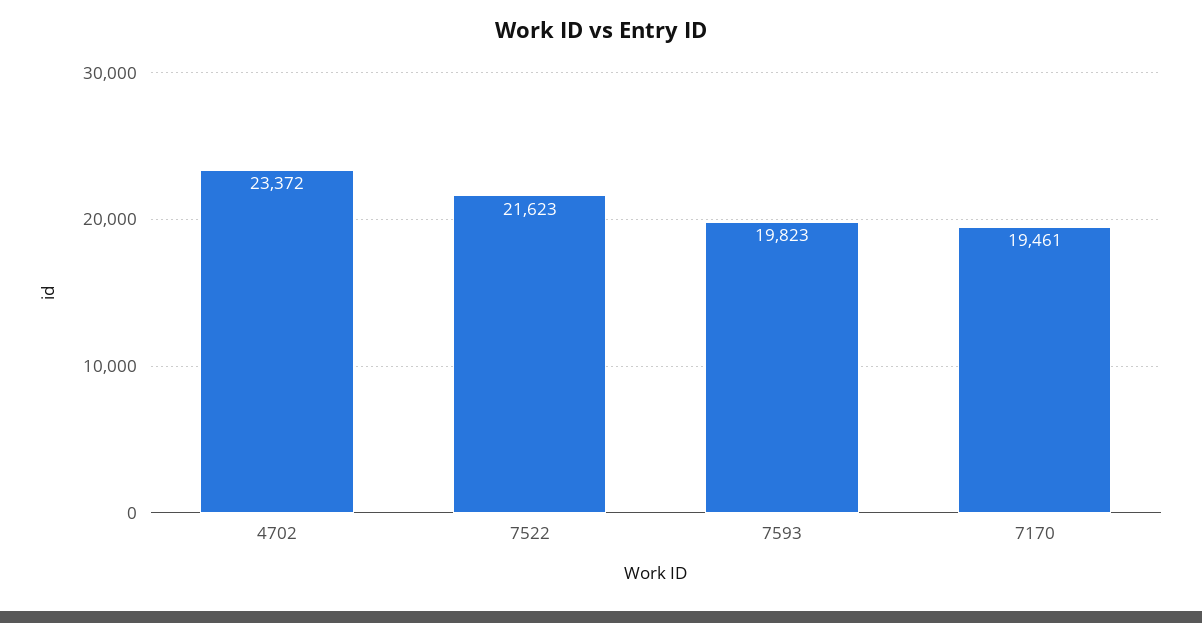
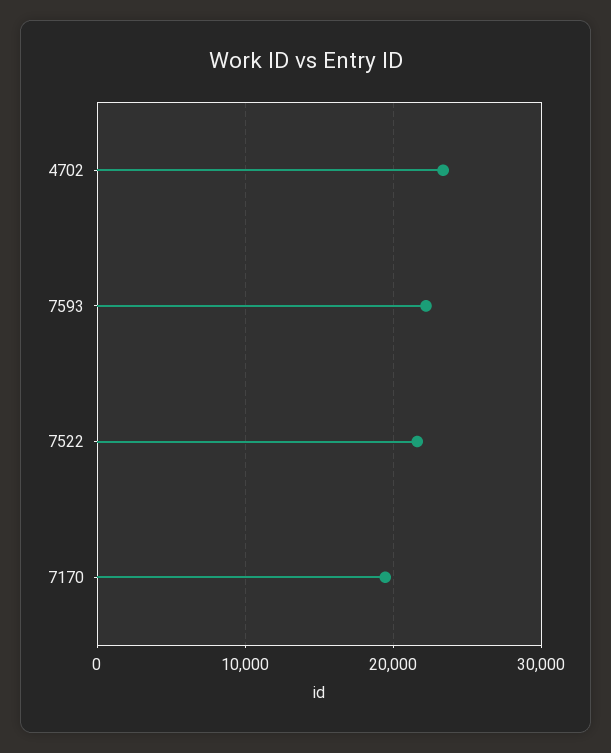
7593: 19823 -> 22000

